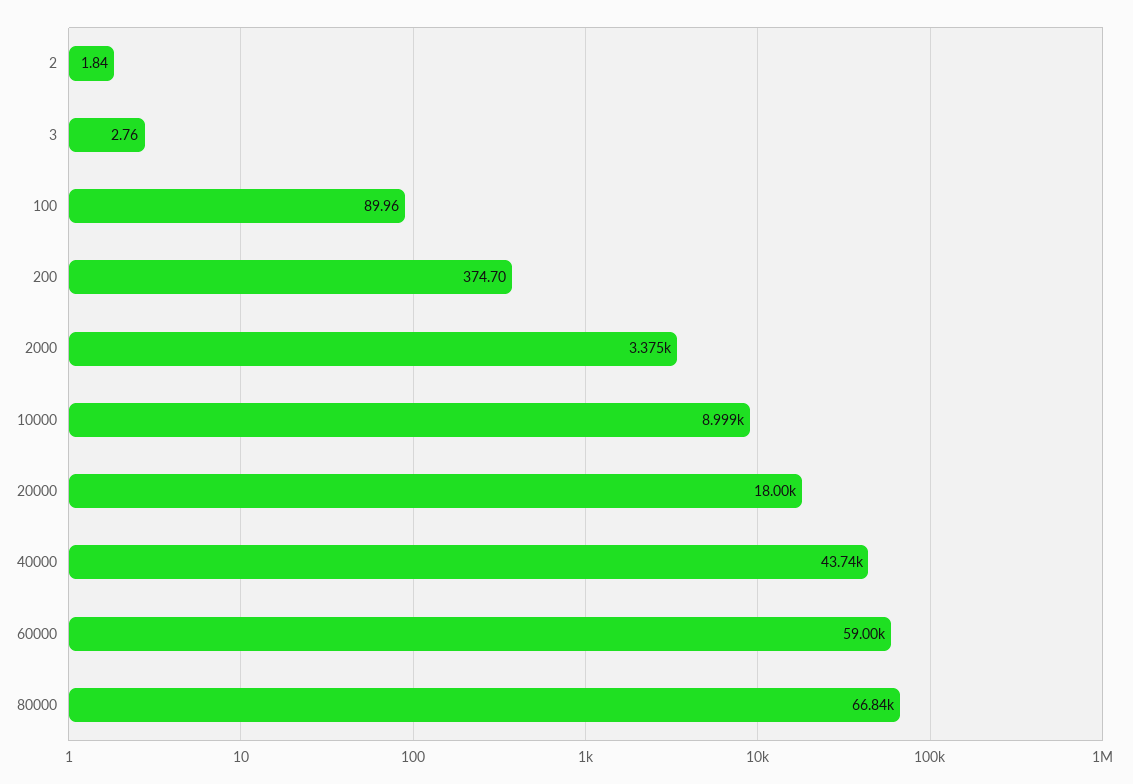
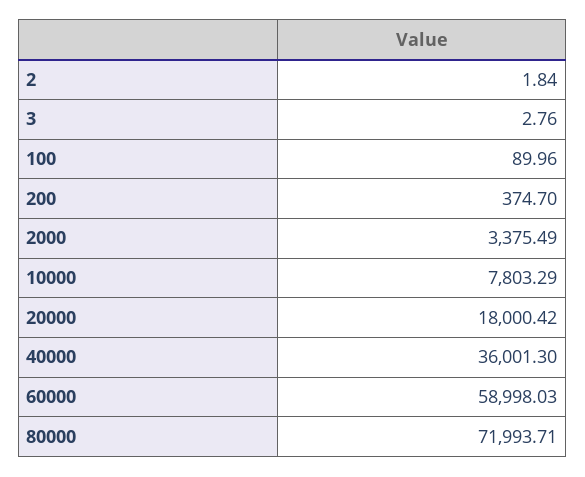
10000: 8999 -> 7803.29
40000: 43740 -> 36001.3
80000: 66840 -> 71993.71

